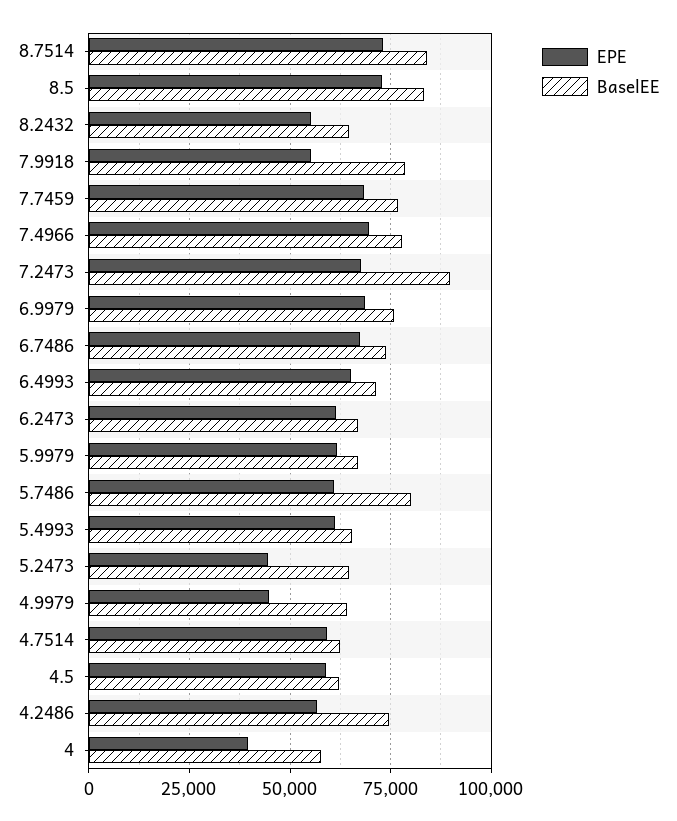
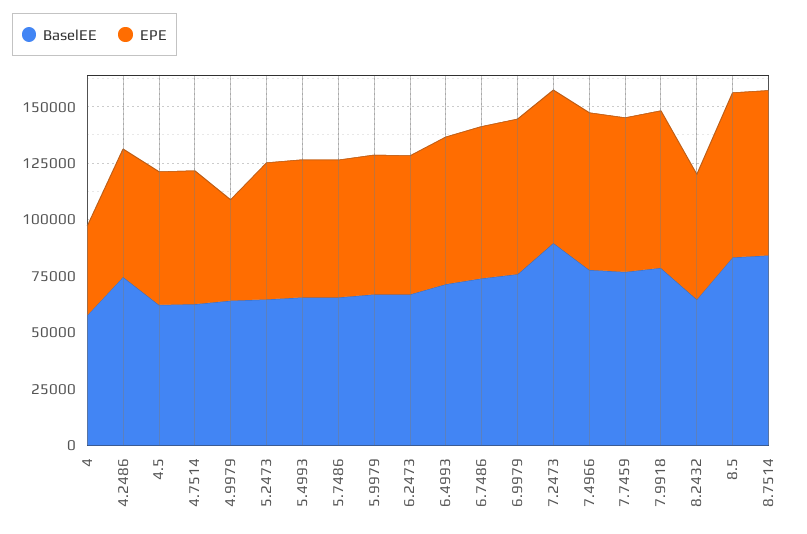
EPE, 7.9918: 55000 -> 70000
BaselEE, 5.7486: 80000 -> 65000
EPE, 5.2473: 45000 -> 60000

